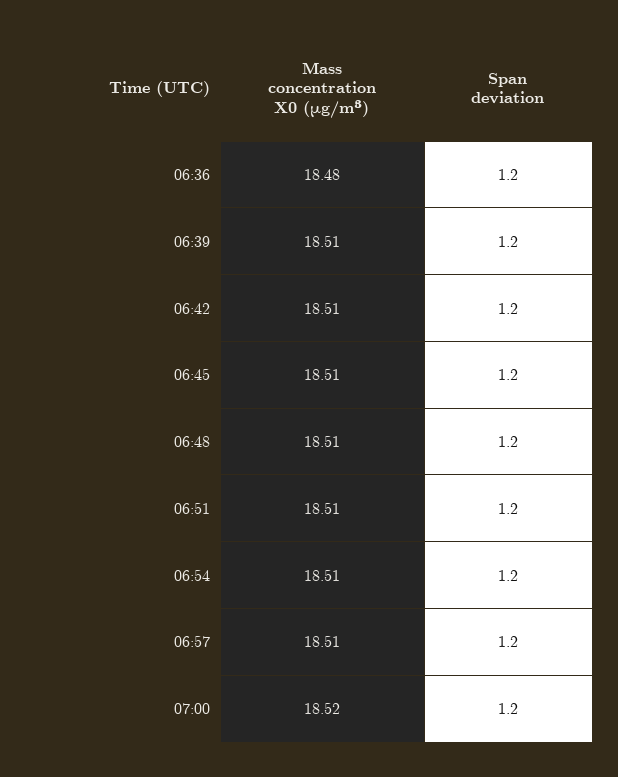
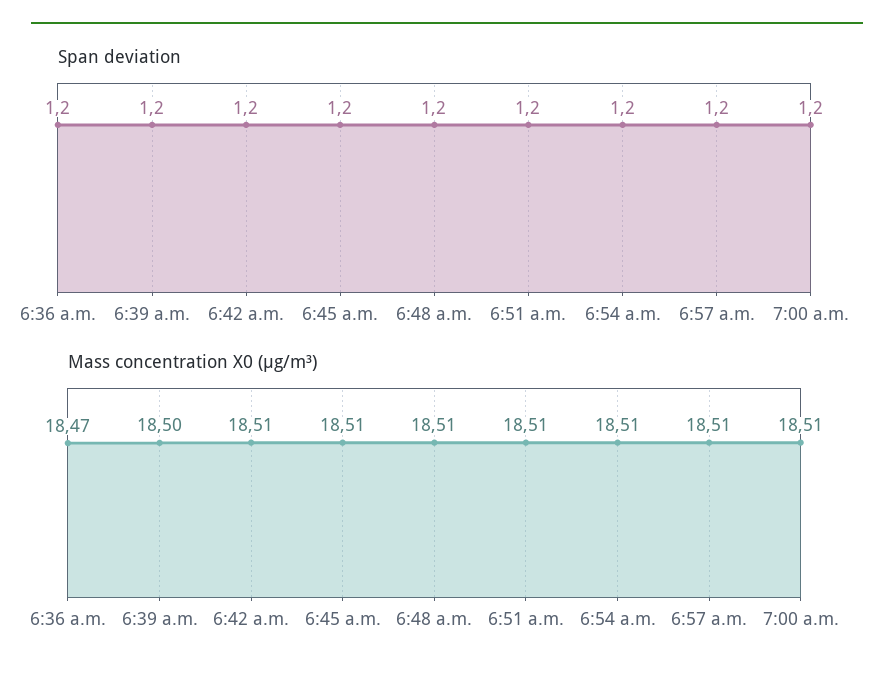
Mass concentration X0 (μg/m³), 06:36: 18.48 -> 18.47
Mass concentration X0 (μg/m³), 06:39: 18.51 -> 18.5
Mass concentration X0 (μg/m³), 07:00: 18.52 -> 18.51

